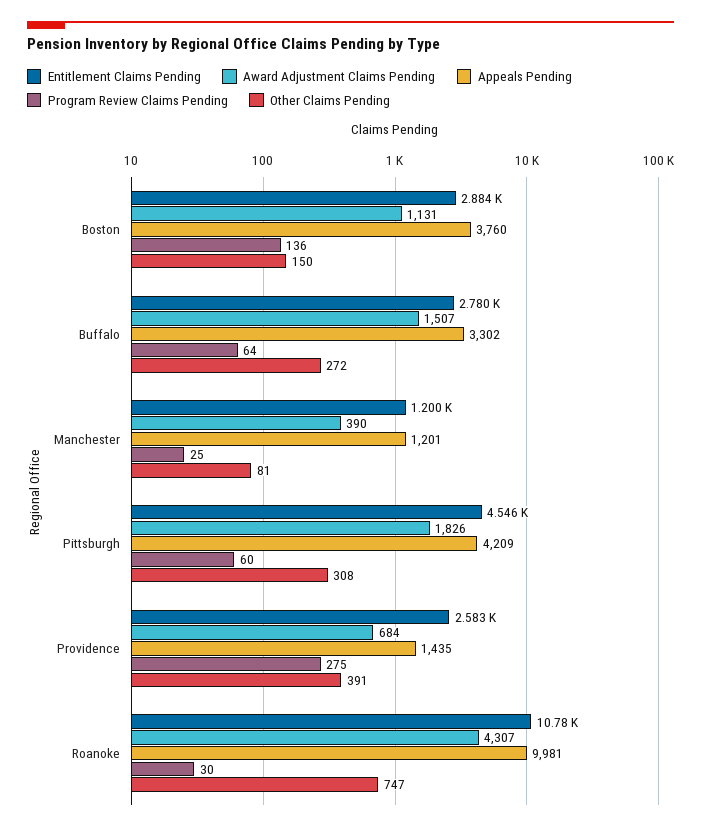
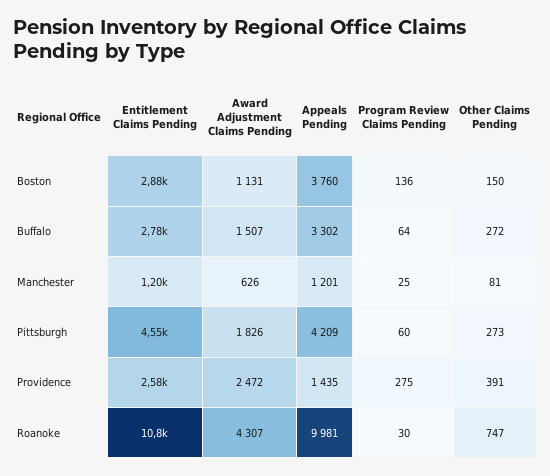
Award Adjustment Claims Pending, Manchester: 390 -> 626
Other Claims Pending, Pittsburgh: 308 -> 273
Award Adjustment Claims Pending, Providence: 684 -> 2472

